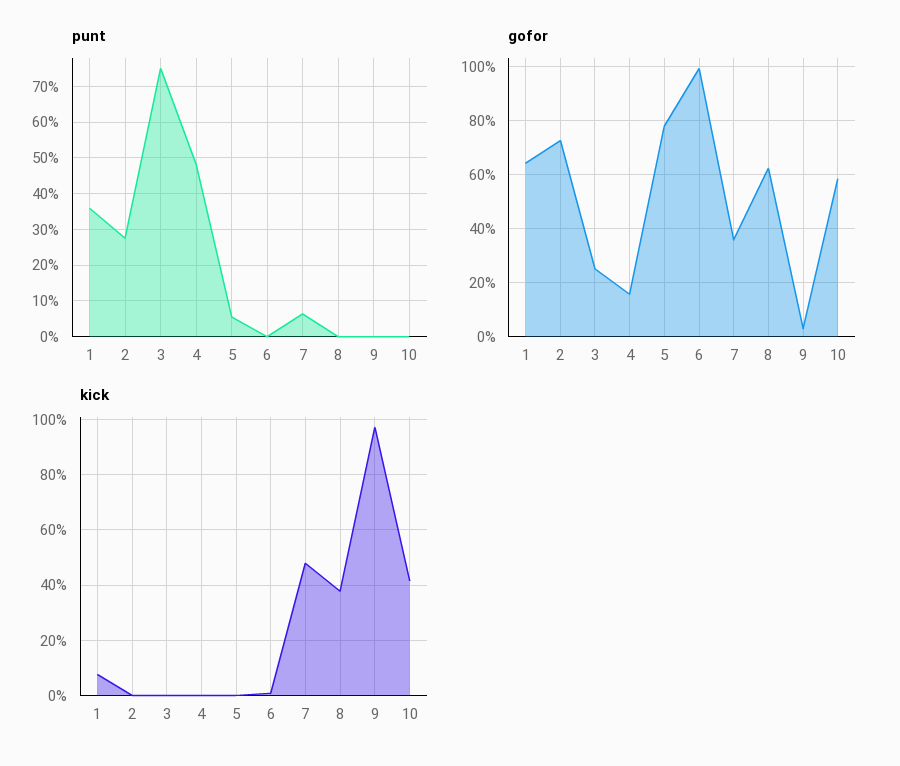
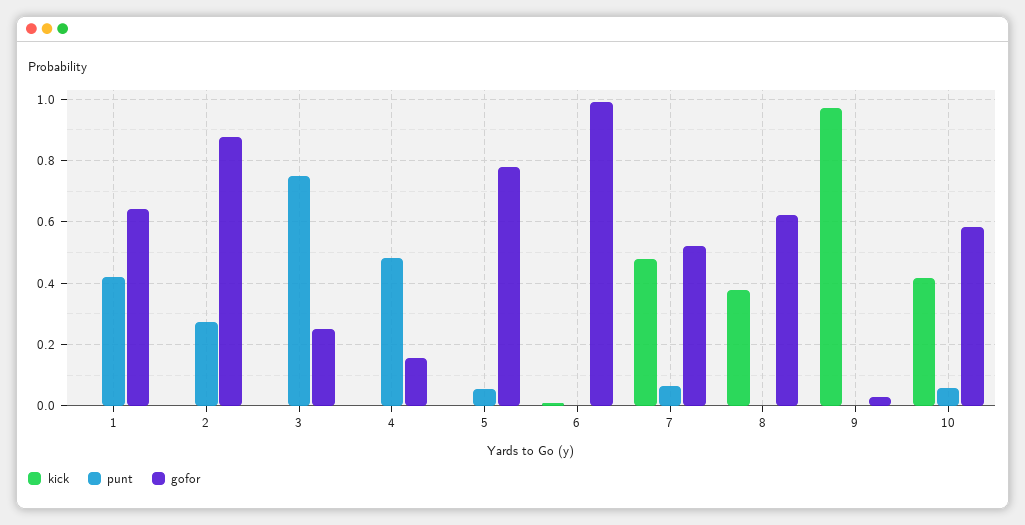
punt, 1: 0.36 -> 0.42
punt, 10: 0 -> 0.06
gofor, 2: 0.725 -> 0.88
gofor, 7: 0.35 -> 0.52
kick, 1: 0.075 -> 0

